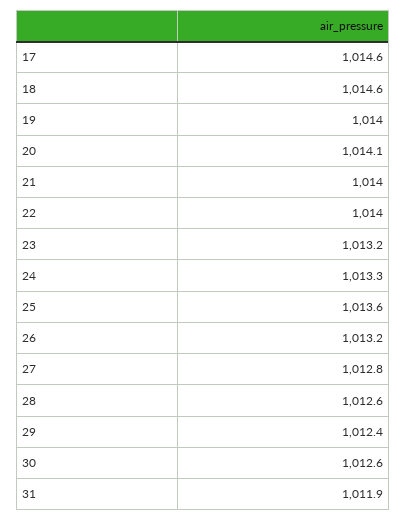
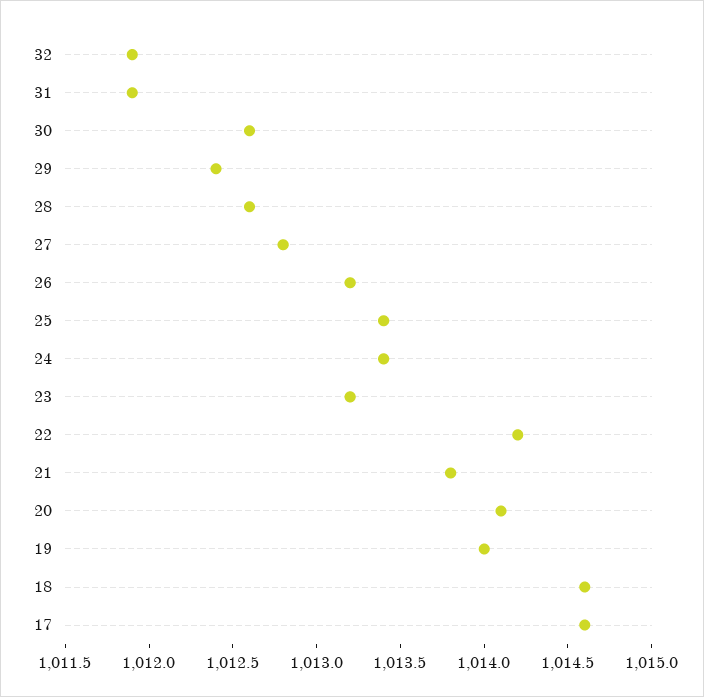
21: 1014 -> 1013.8
22: 1014 -> 1014.2
24: 1013.3 -> 1013.4
25: 1013.6 -> 1013.4
32: none -> 1011.9

